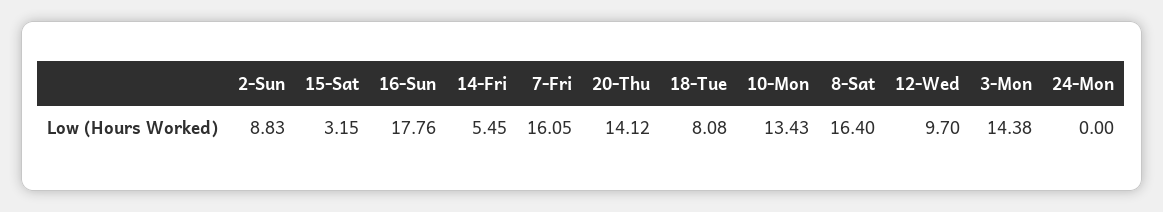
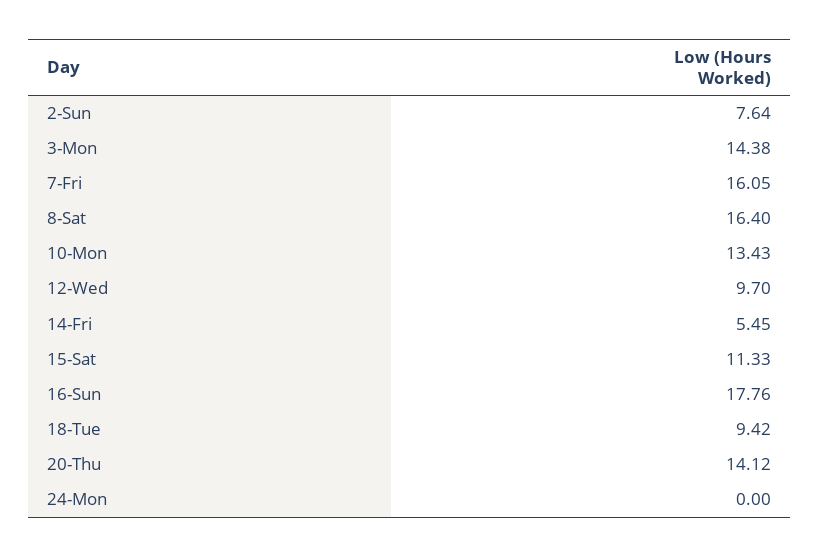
2-Sun: 8.83 -> 7.64
15-Sat: 3.15 -> 11.33
18-Tue: 8.08 -> 9.42

